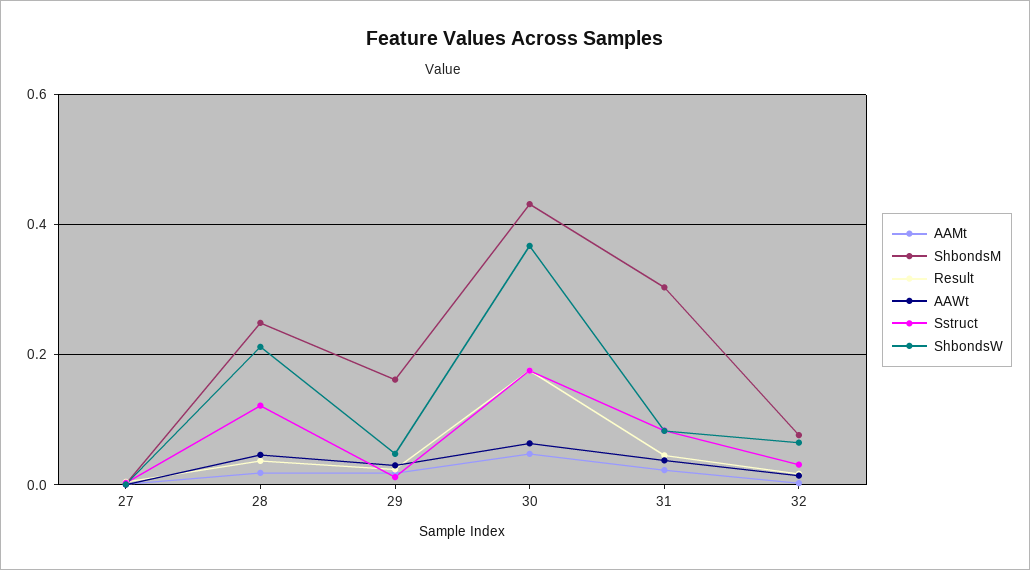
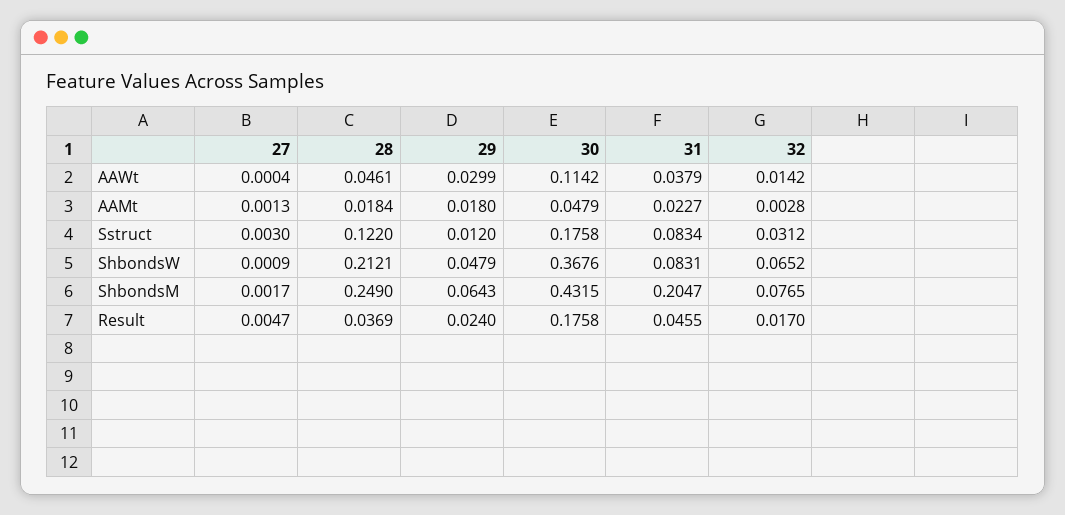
ShbondsM, 29: 0.16 -> 0.0643
AAWt, 30: 0.06 -> 0.1142
ShbondsM, 31: 0.3 -> 0.2047

